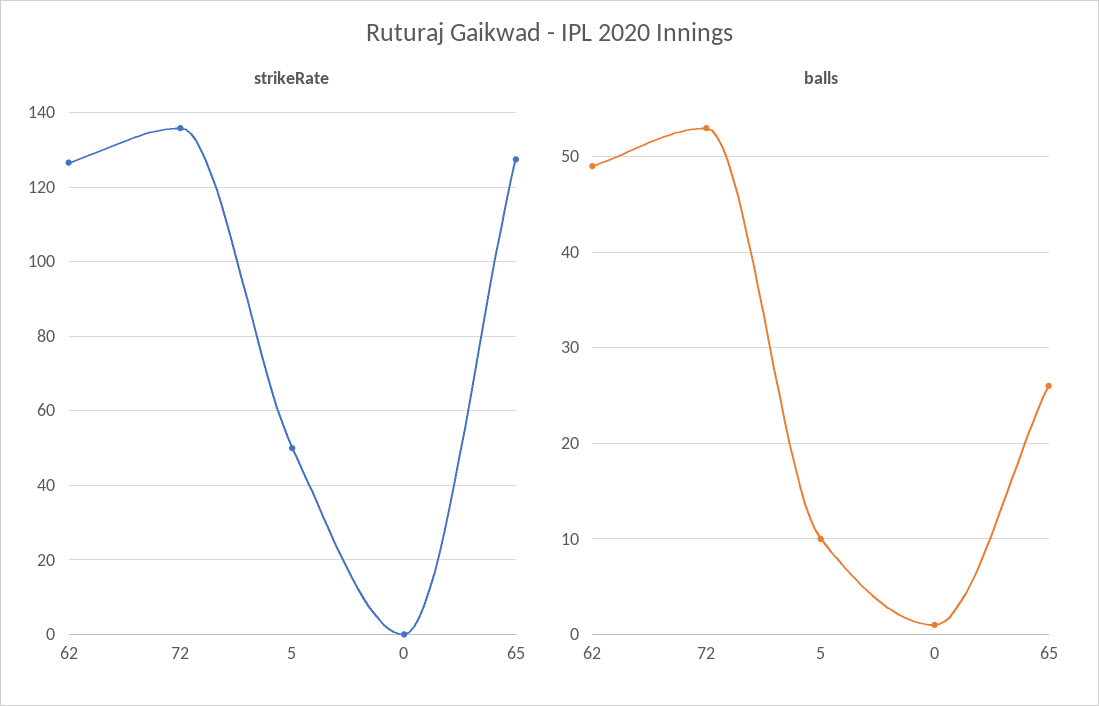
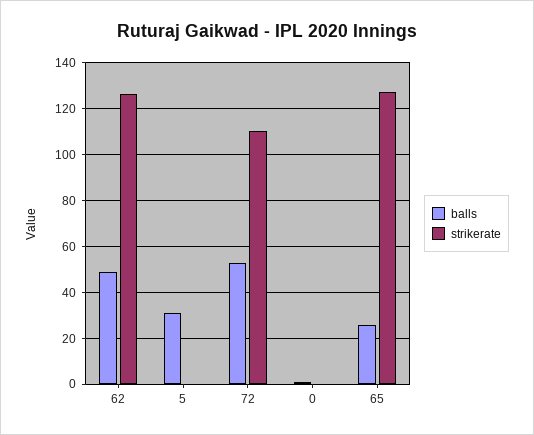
strikeRate, 72: 136 -> 110
strikeRate, 5: 50 -> 0
balls, 5: 10 -> 30

